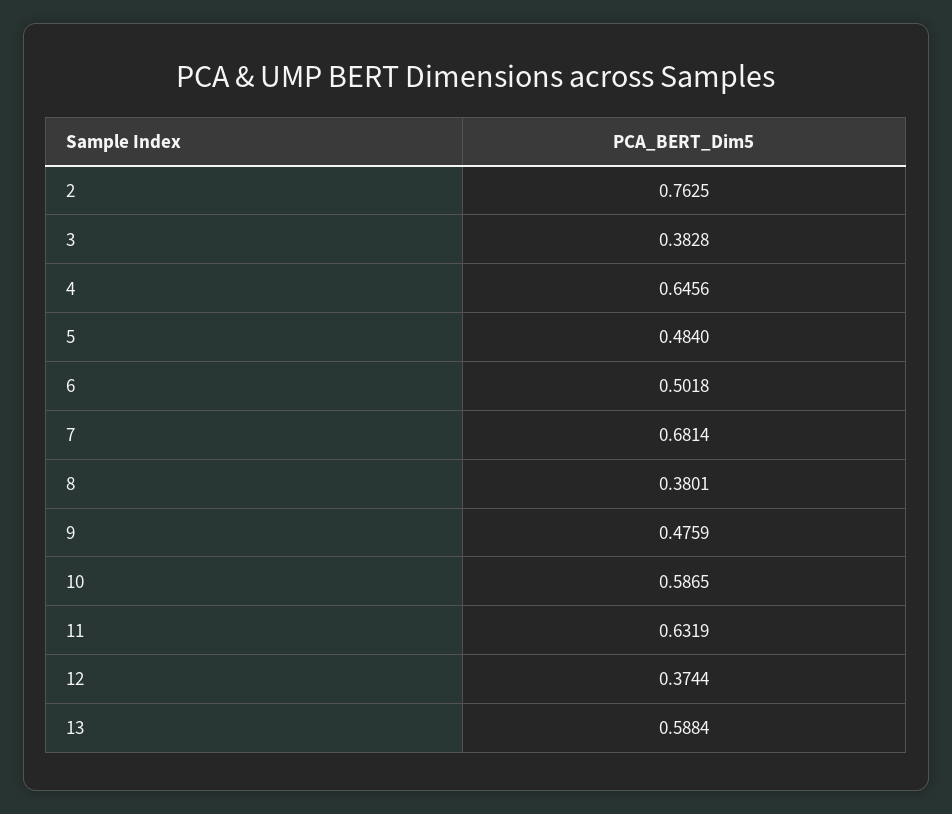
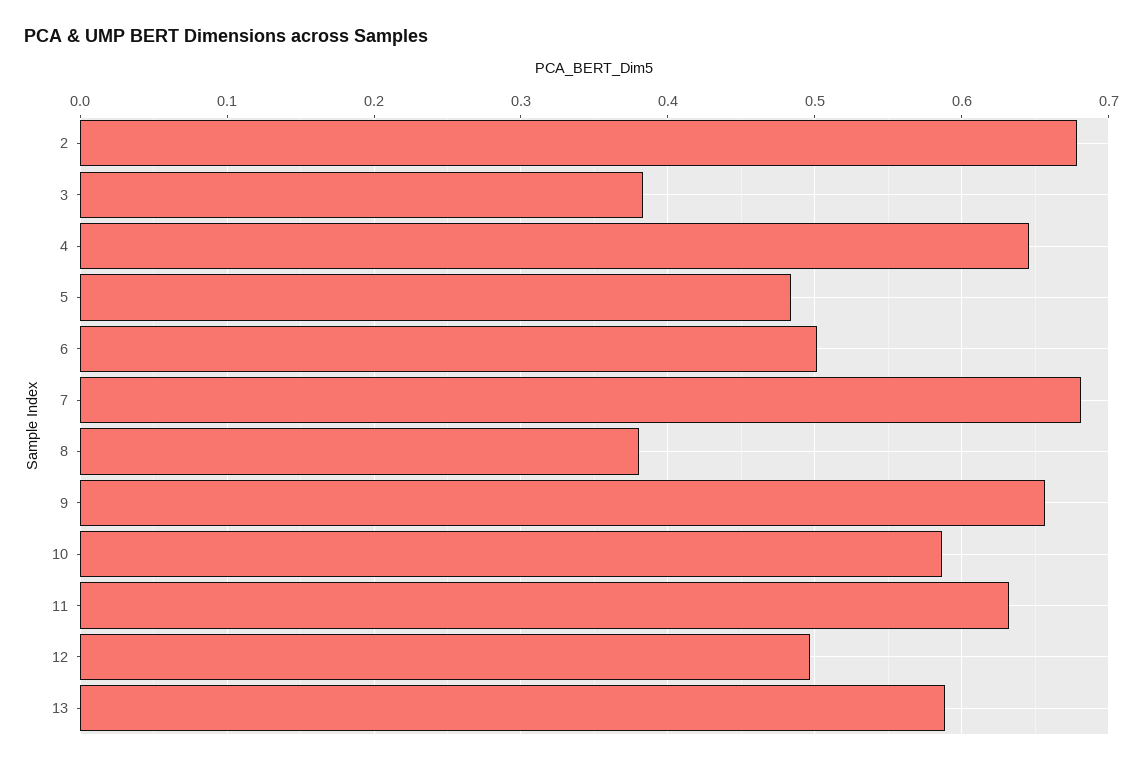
2: 0.7625 -> 0.68
9: 0.4759 -> 0.66
12: 0.3744 -> 0.5

